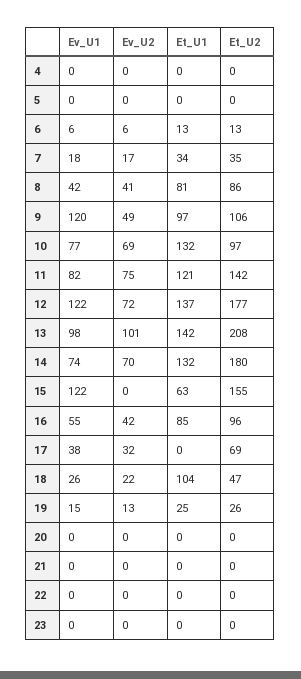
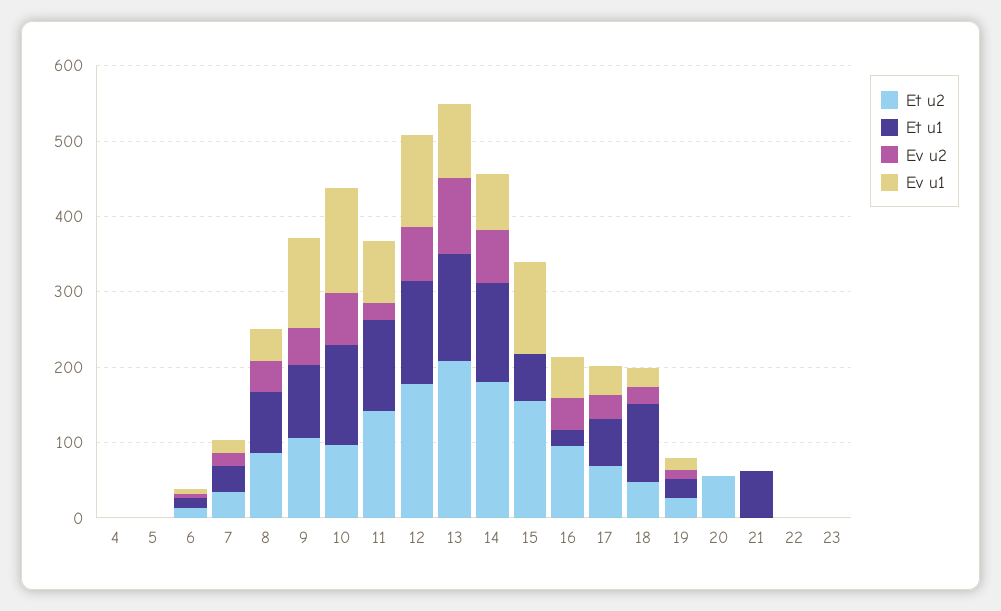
Ev_U1, 10: 77 -> 140
Ev_U2, 11: 75 -> 20
Et_U1, 16: 85 -> 20
Et_U1, 17: 0 -> 60
Et_U2, 20: 0 -> 60
Et_U1, 21: 0 -> 60

